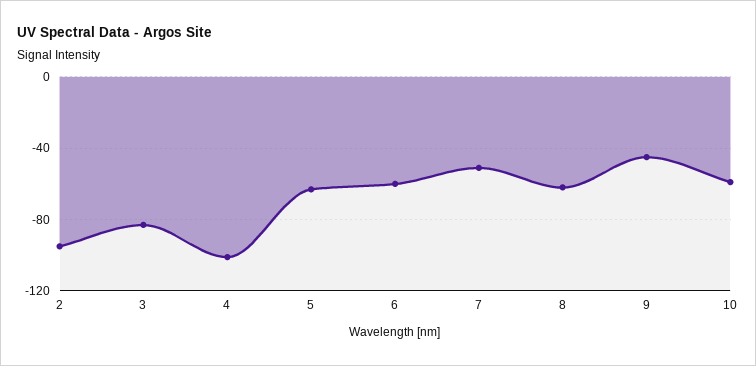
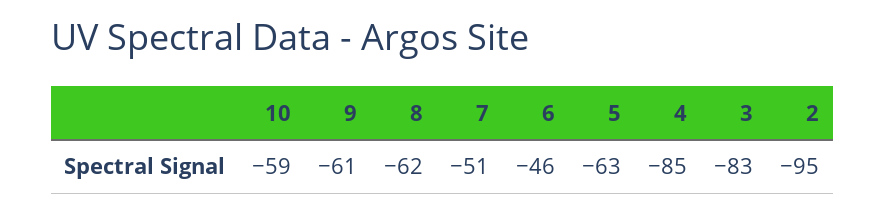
4: -100 -> -85
6: -60 -> -46
9: -45 -> -61

